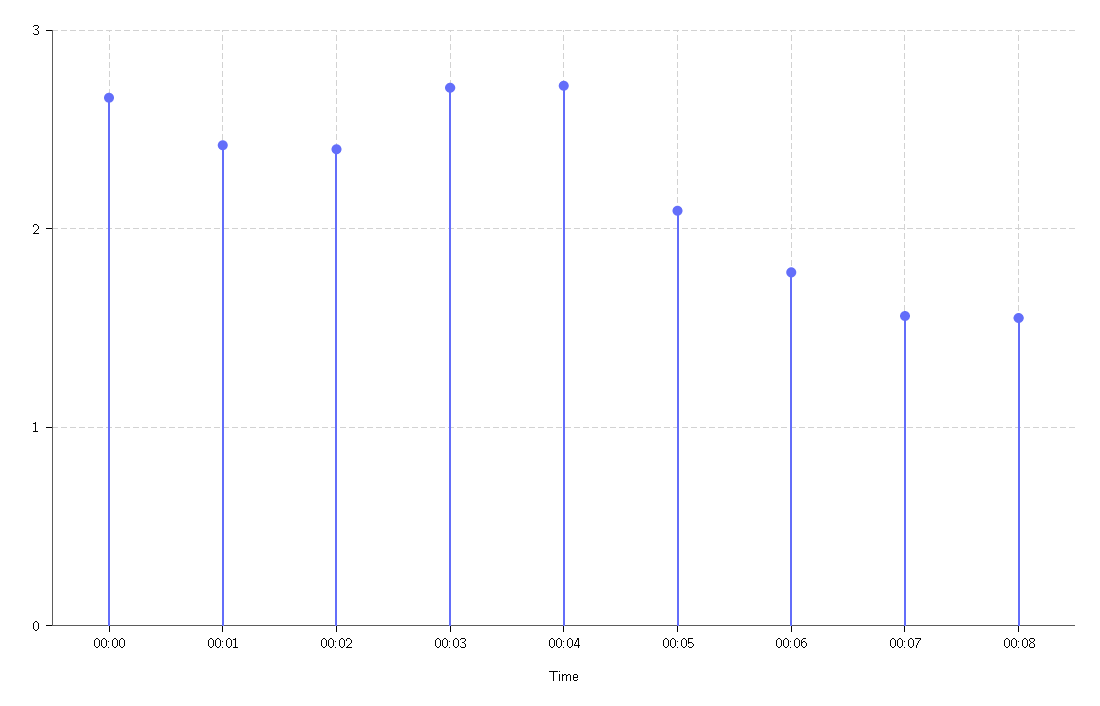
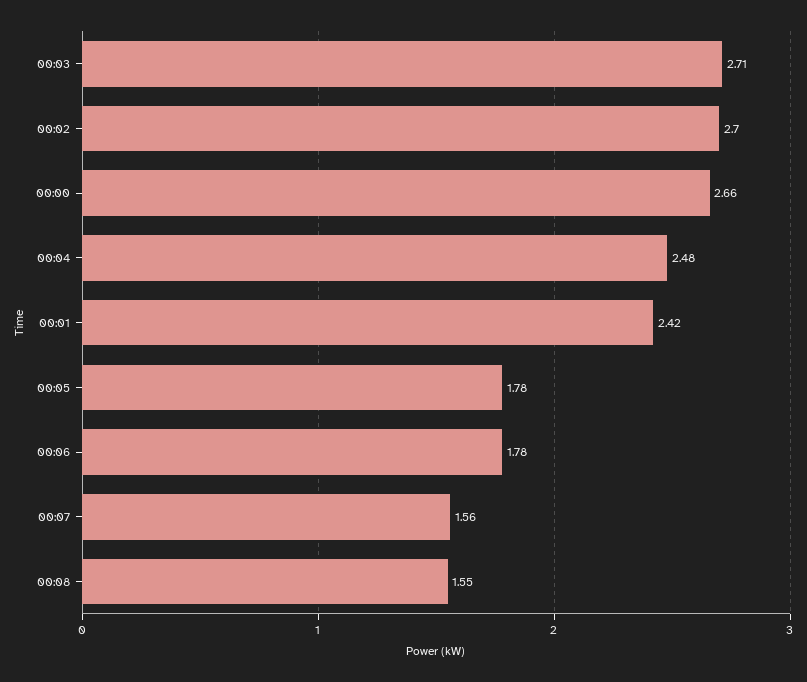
00:02: 2.4 -> 2.7
00:04: 2.7 -> 2.48
00:05: 2.1 -> 1.78

